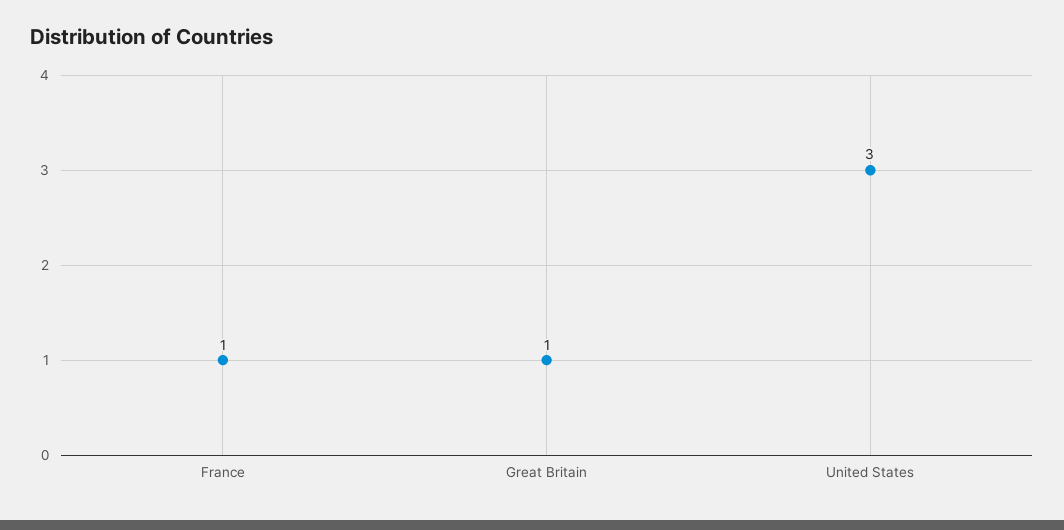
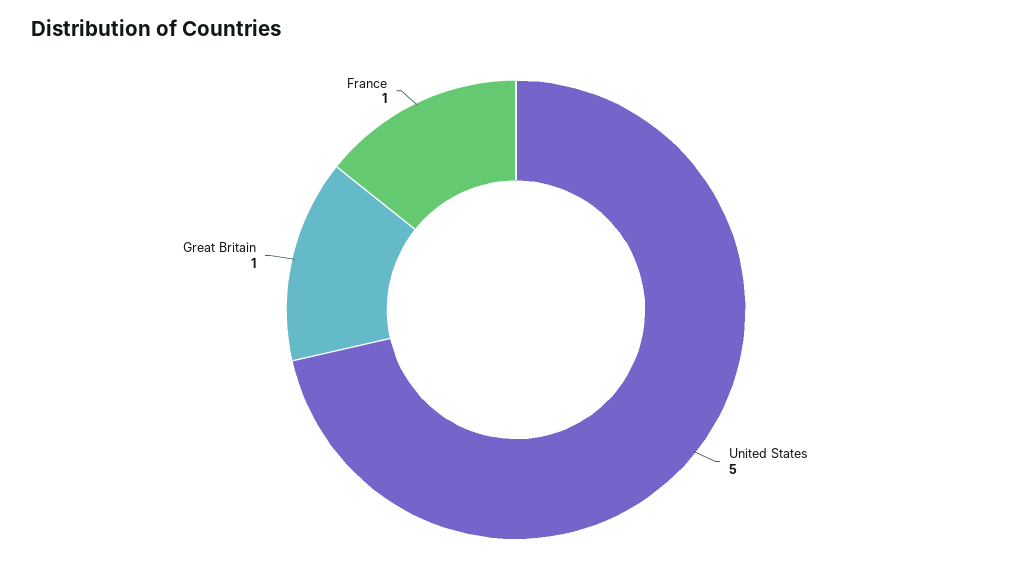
United States: 3 -> 5

